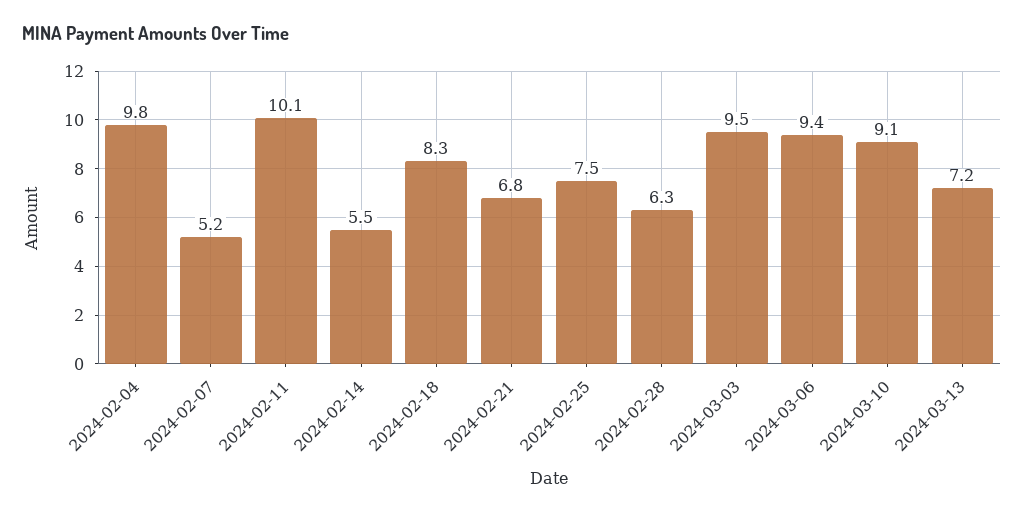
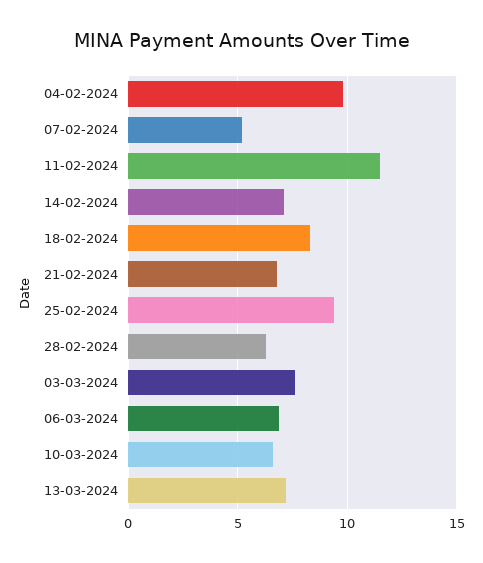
2024-02-11: 10.1 -> 11.5
2024-02-14: 5.5 -> 7
2024-02-25: 7.5 -> 9.5
2024-03-03: 9.5 -> 7.5
2024-03-06: 9.4 -> 7
2024-03-10: 9.1 -> 6.5

